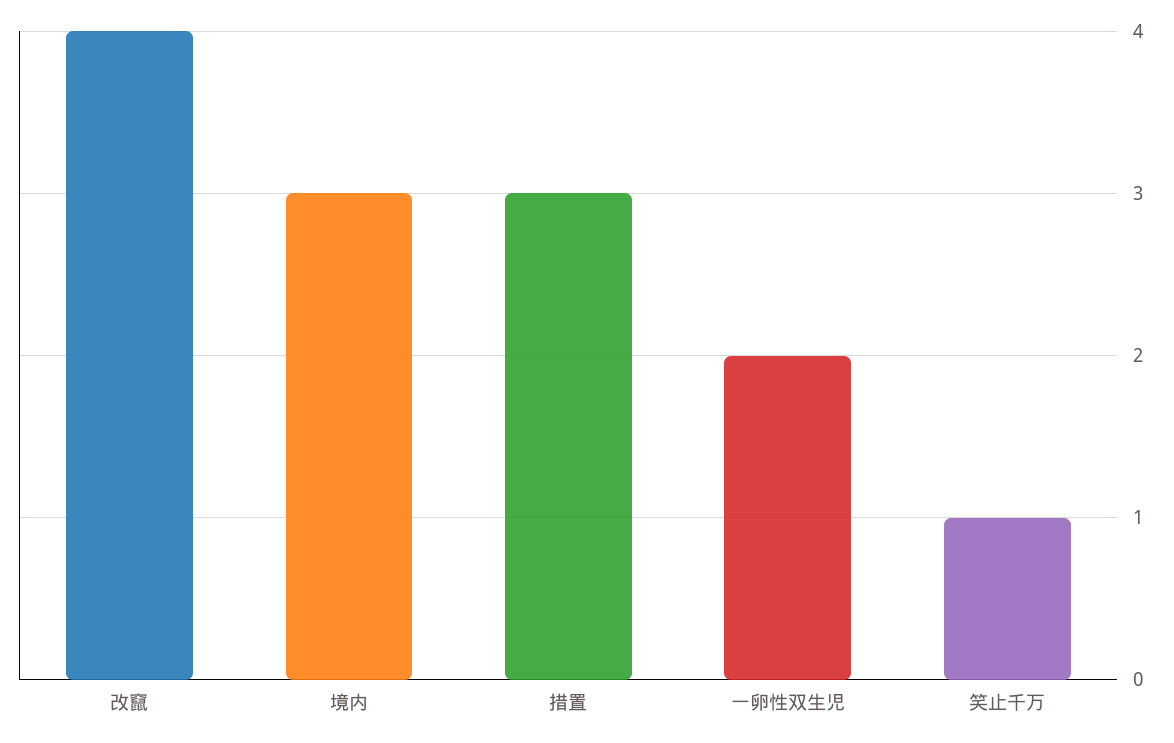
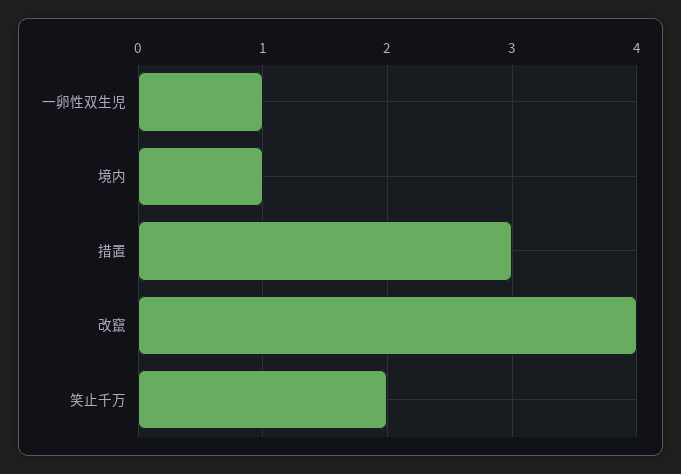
境内: 3 -> 1
一卵性双生児: 2 -> 1
笑止千万: 1 -> 2

